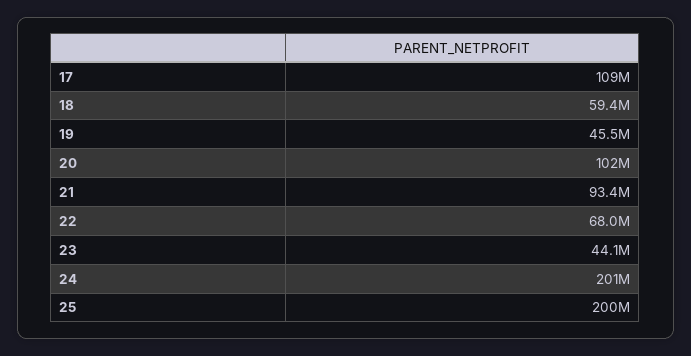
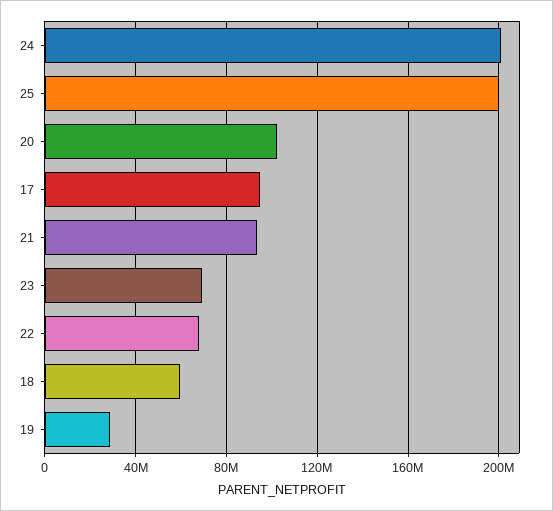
17: 109000000 -> 95000000
19: 45500000 -> 30000000
23: 44100000 -> 70000000

